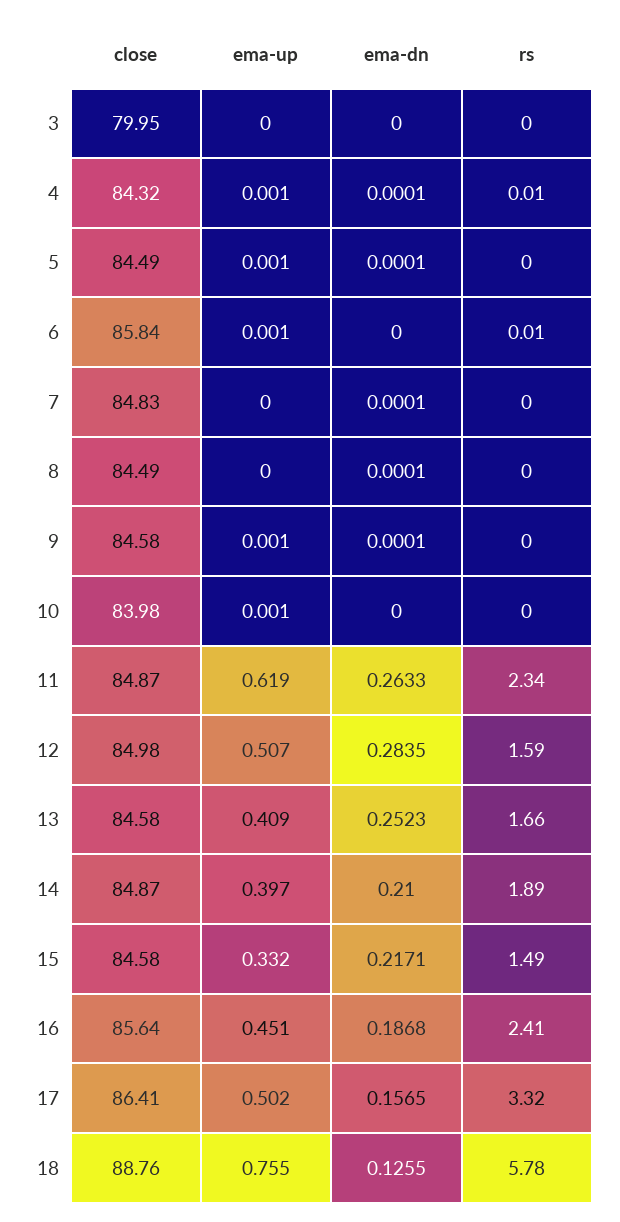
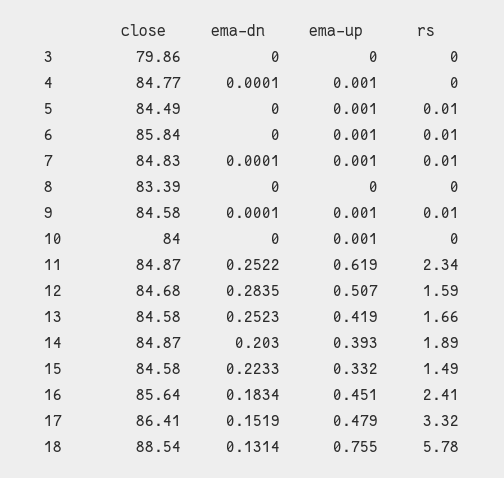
close, 3: 79.95 -> 79.86
close, 4: 84.32 -> 84.77
rs, 4: 0.01 -> 0
ema-dn, 5: 0.0001 -> 0
rs, 5: 0 -> 0.01
ema-up, 7: 0 -> 0.001
rs, 7: 0 -> 0.01
close, 8: 84.49 -> 83.39
ema-dn, 8: 0.0001 -> 0
rs, 9: 0 -> 0.01
close, 10: 83.98 -> 84
ema-dn, 11: 0.2633 -> 0.2522
close, 12: 84.98 -> 84.68
ema-up, 13: 0.409 -> 0.419
ema-up, 14: 0.397 -> 0.393
ema-dn, 14: 0.21 -> 0.203
ema-dn, 15: 0.2171 -> 0.2233
ema-dn, 16: 0.1868 -> 0.1834
ema-up, 17: 0.502 -> 0.479
ema-dn, 17: 0.1565 -> 0.1519
close, 18: 88.76 -> 88.54
ema-dn, 18: 0.1255 -> 0.1314

